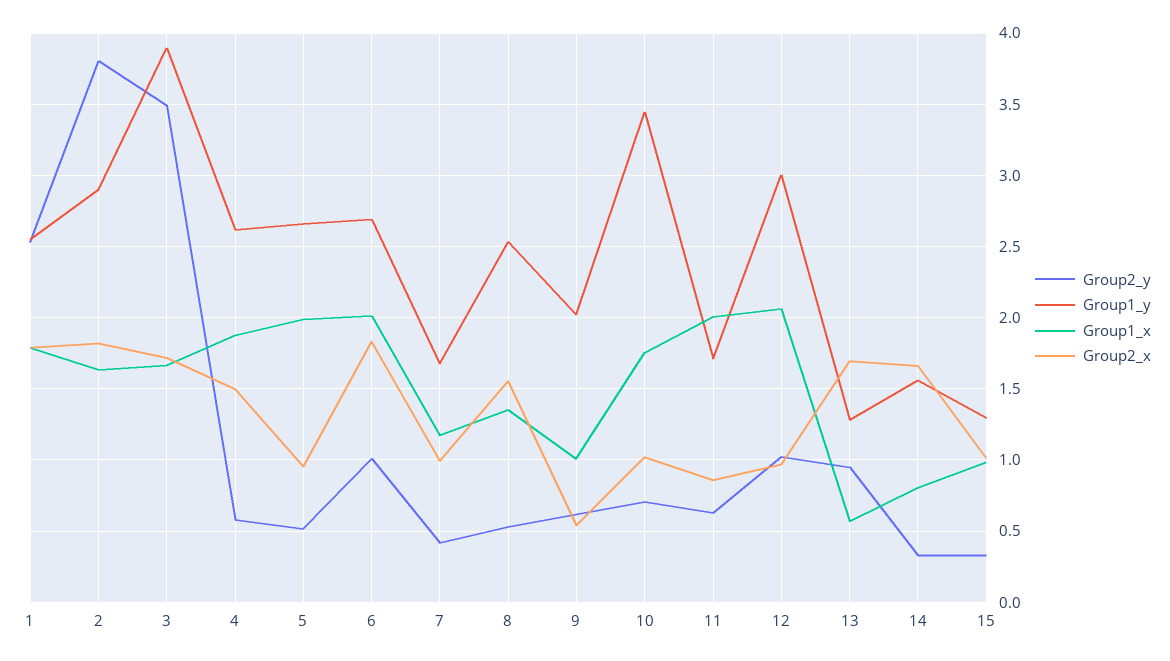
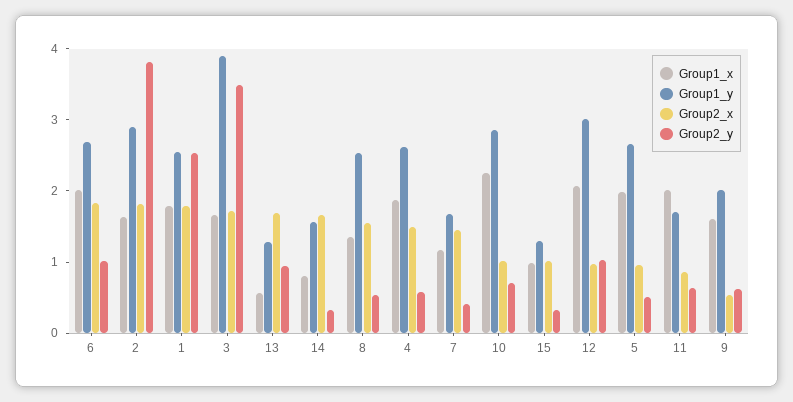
Group2_x, 7: 1 -> 1.4
Group1_x, 9: 1 -> 1.6
Group1_y, 10: 3.45 -> 2.8
Group1_x, 10: 1.75 -> 2.2

